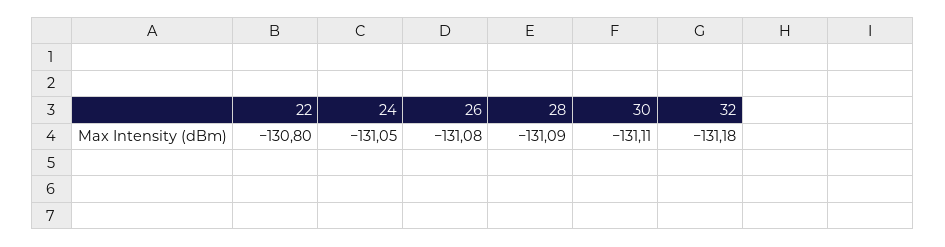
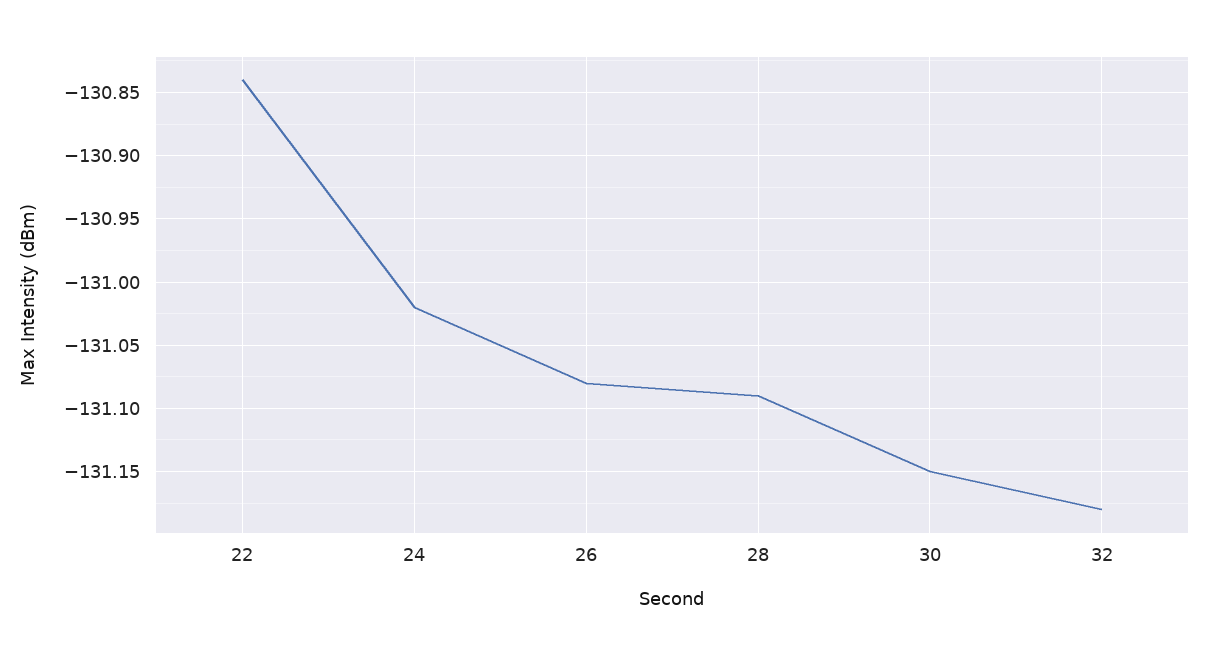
22: -130.8 -> -130.84
24: -131.05 -> -131.02
30: -131.11 -> -131.15

